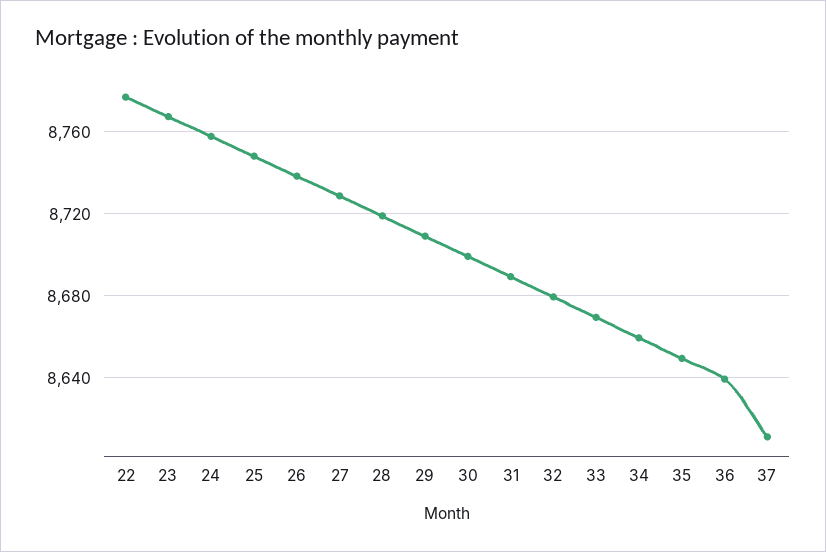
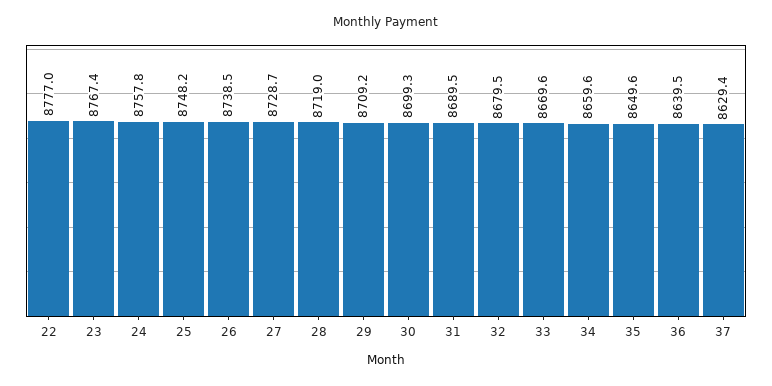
37: 8610 -> 8629.4

